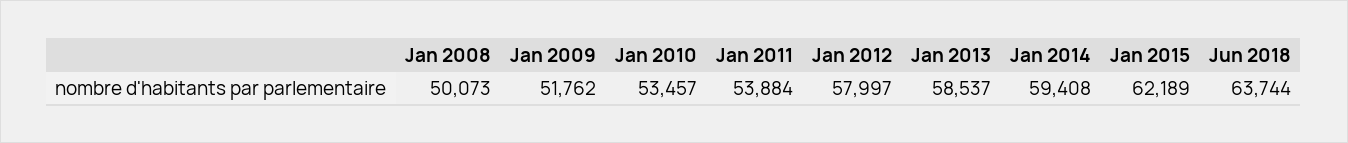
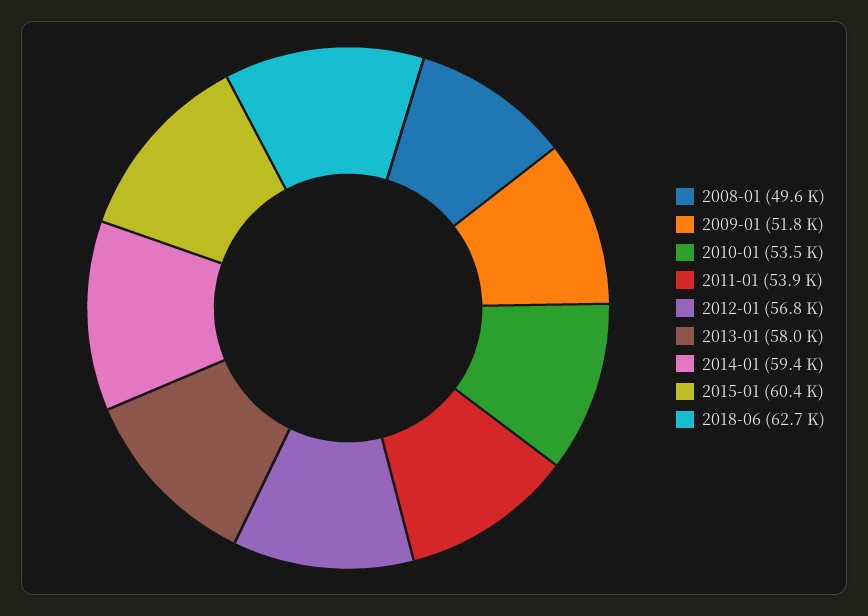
Jan 2008: 50073 -> 49600
Jan 2012: 57997 -> 56800
Jan 2013: 58537 -> 58000
Jan 2015: 62189 -> 60400
Jun 2018: 63744 -> 62700

